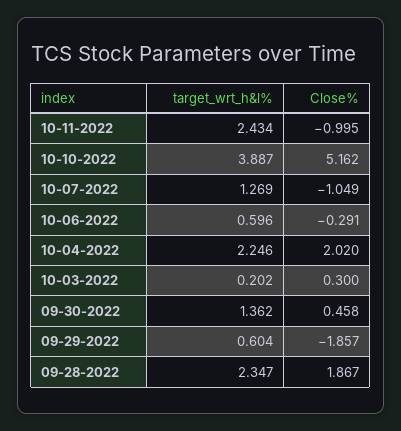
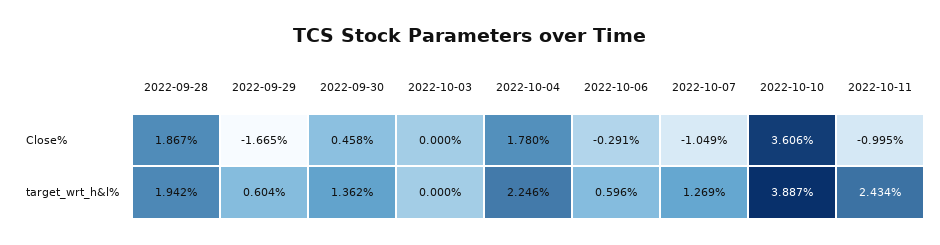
Close%, 10-10-2022: 5.162 -> 3.606
Close%, 10-04-2022: 2.02 -> 1.78
target_wrt_h&l%, 10-03-2022: 0.202 -> 0
Close%, 10-03-2022: 0.3 -> 0
Close%, 09-29-2022: -1.857 -> -1.665
target_wrt_h&l%, 09-28-2022: 2.347 -> 1.942

